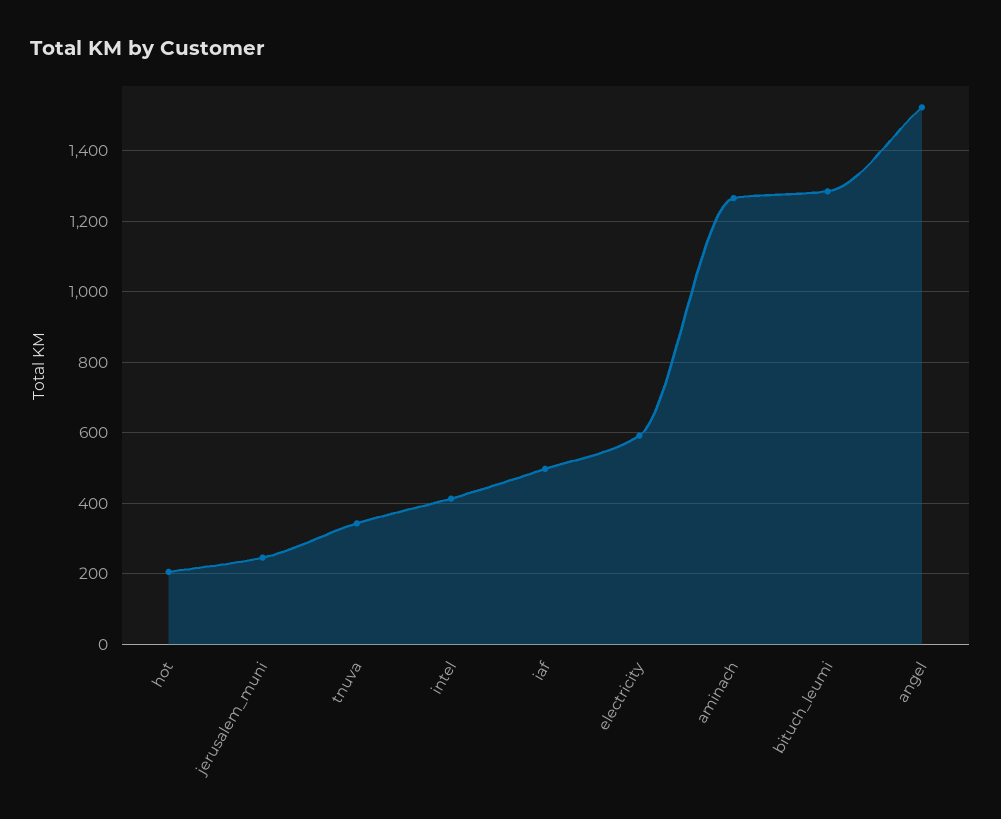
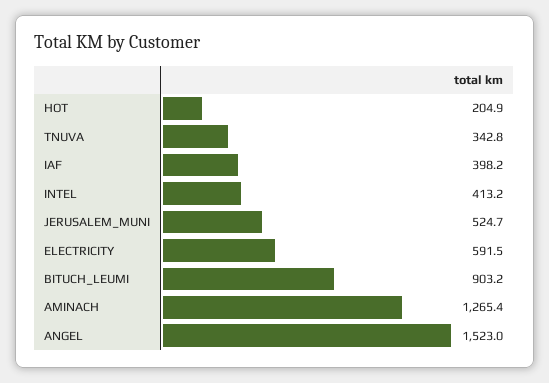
jerusalem_muni: 240 -> 524.7
iaf: 500 -> 398.2
bituch_leumi: 1280 -> 903.2

